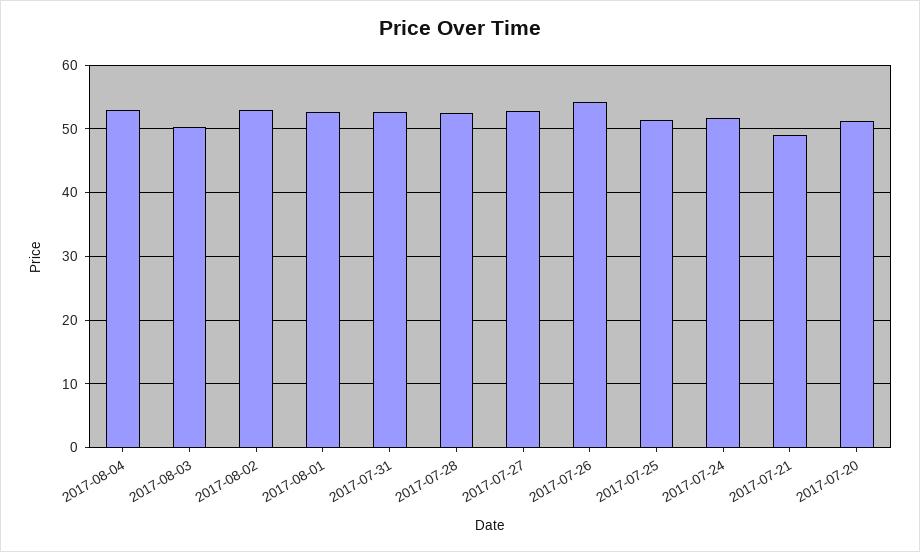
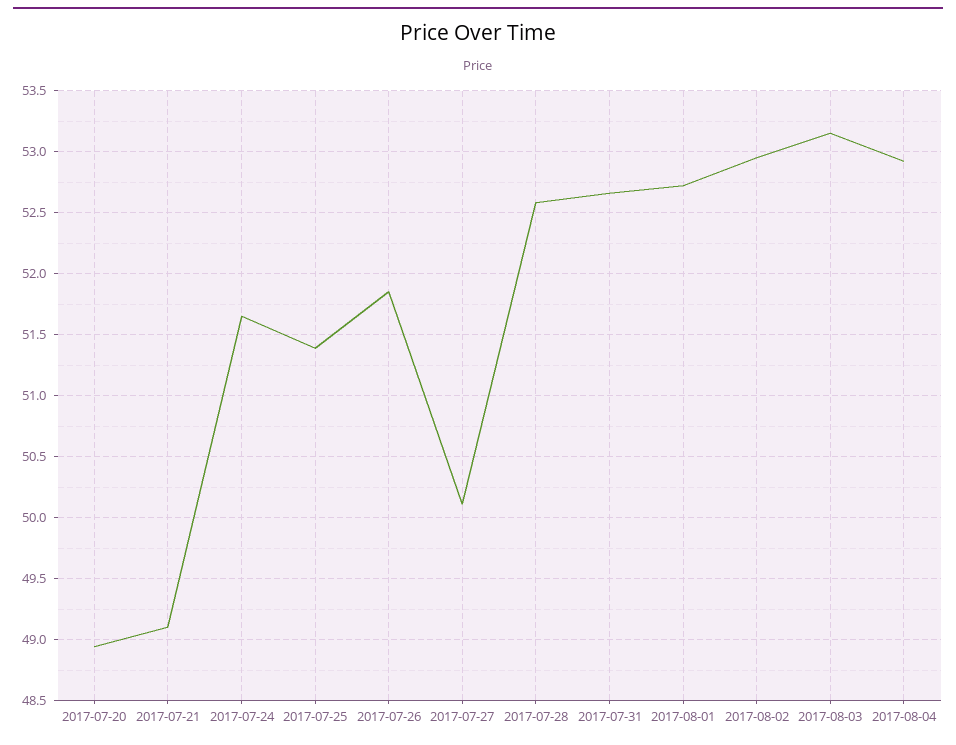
2017-08-03: 50 -> 53.15
2017-07-27: 53 -> 50.1
2017-07-26: 54 -> 51.85
2017-07-20: 51 -> 48.95

